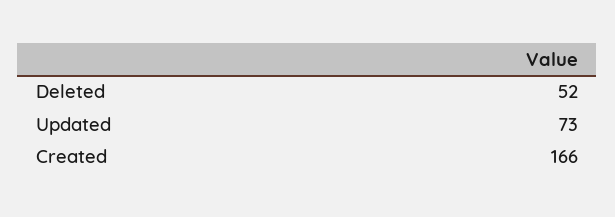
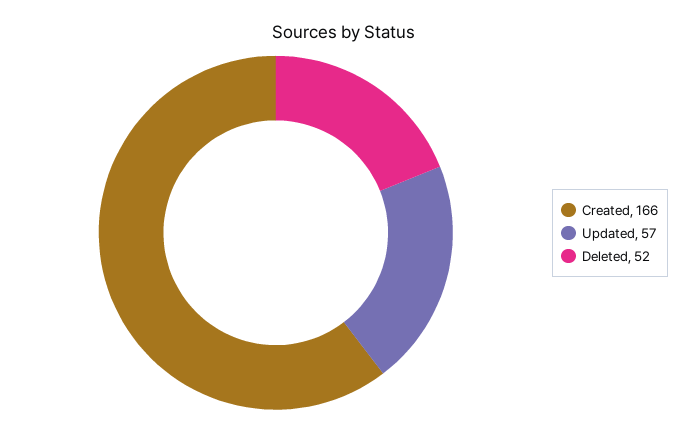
Updated: 73 -> 57

